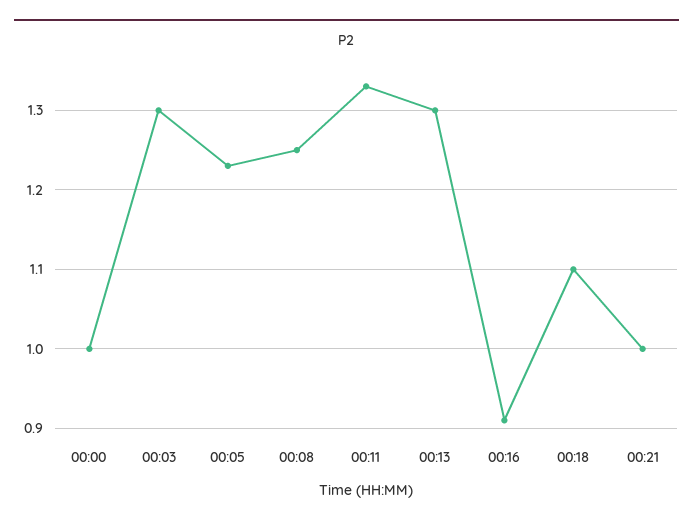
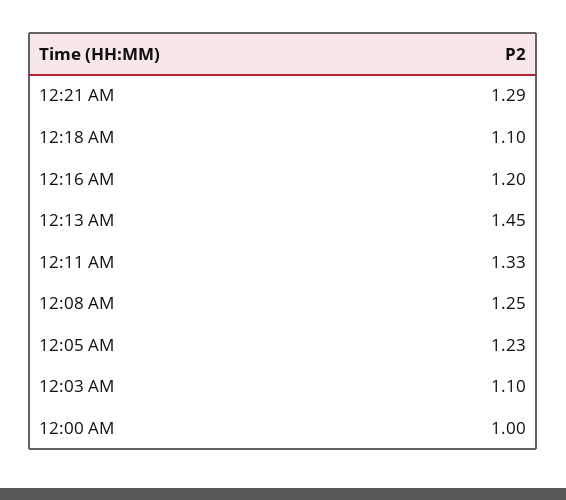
00:03: 1.3 -> 1.1
00:13: 1.3 -> 1.45
00:16: 0.91 -> 1.2
00:21: 1 -> 1.29

